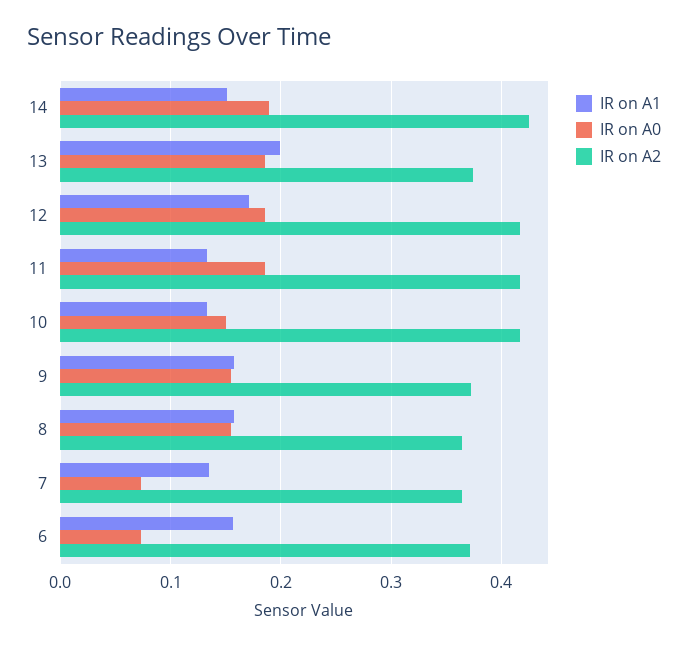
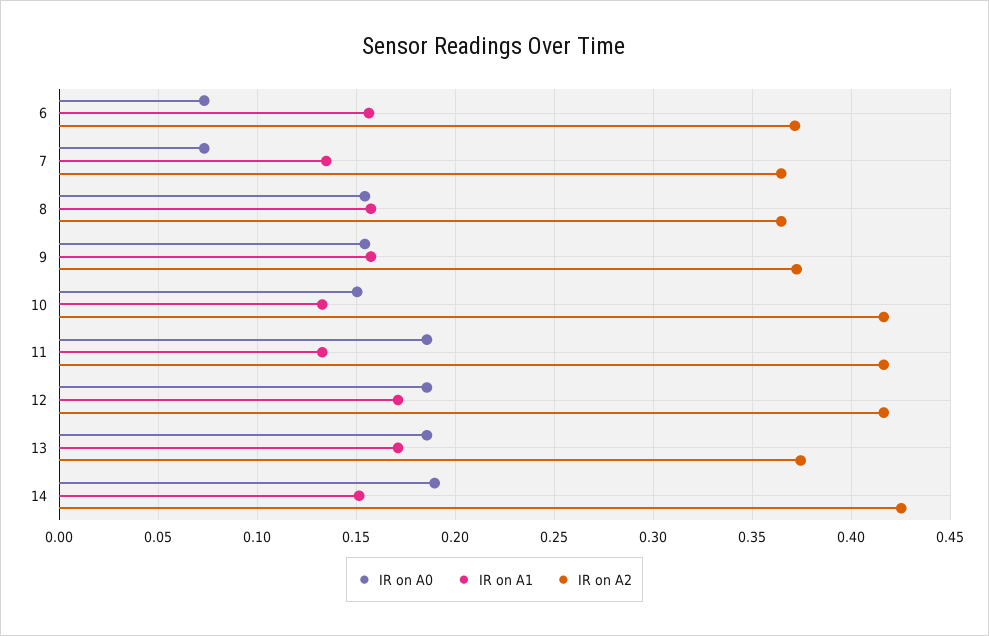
IR on A1, 13: 0.2 -> 0.17

